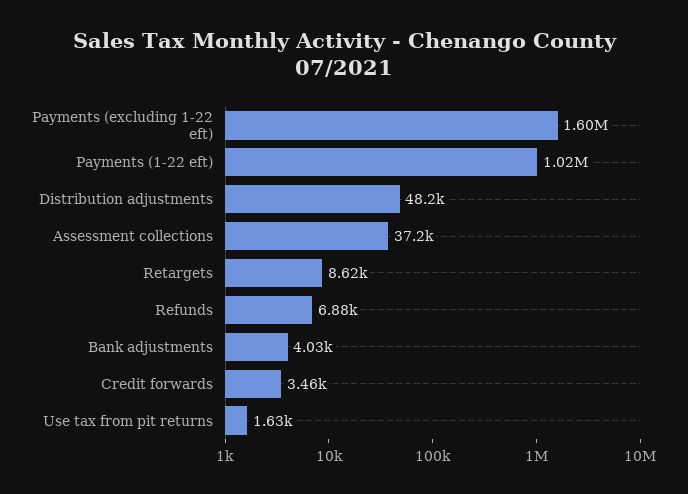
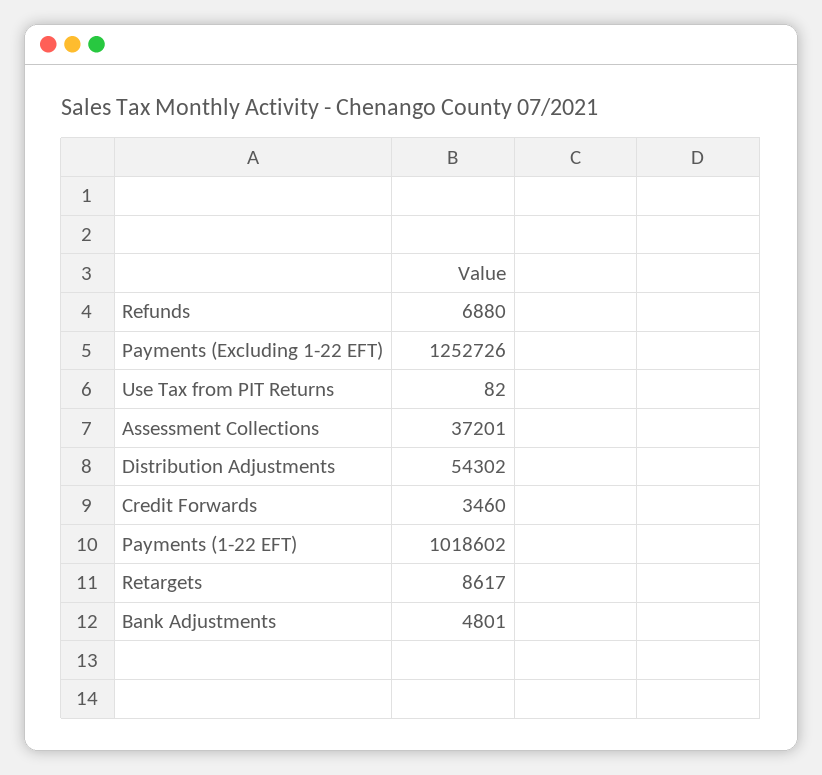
Payments (excluding 1-22 eft): 1600000 -> 1252726
Distribution adjustments: 48200 -> 54302
Bank adjustments: 4030 -> 4801
Use tax from pit returns: 1630 -> 82

